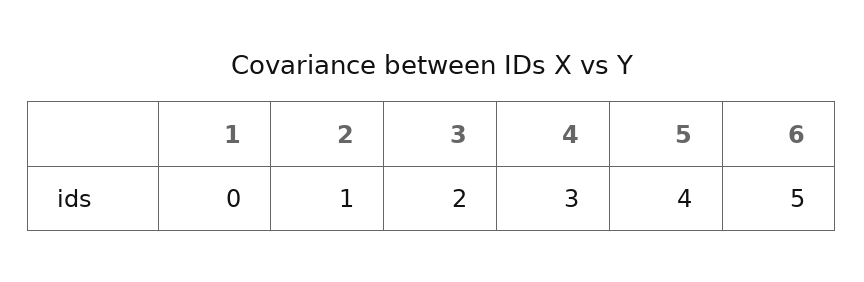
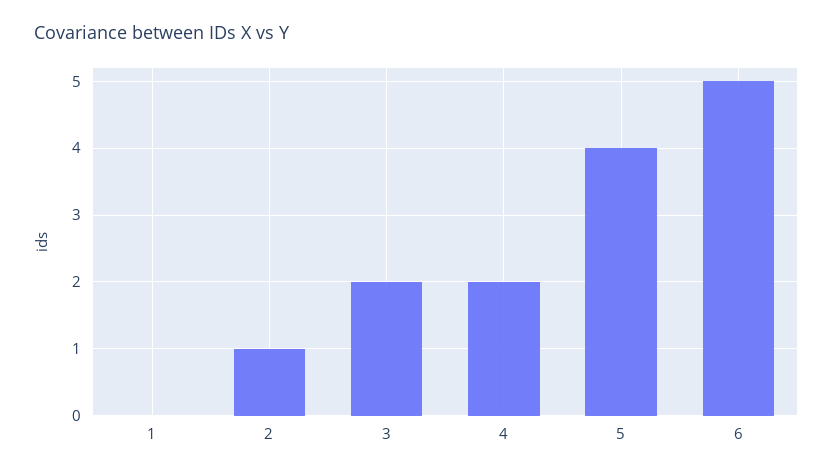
4: 3 -> 2

